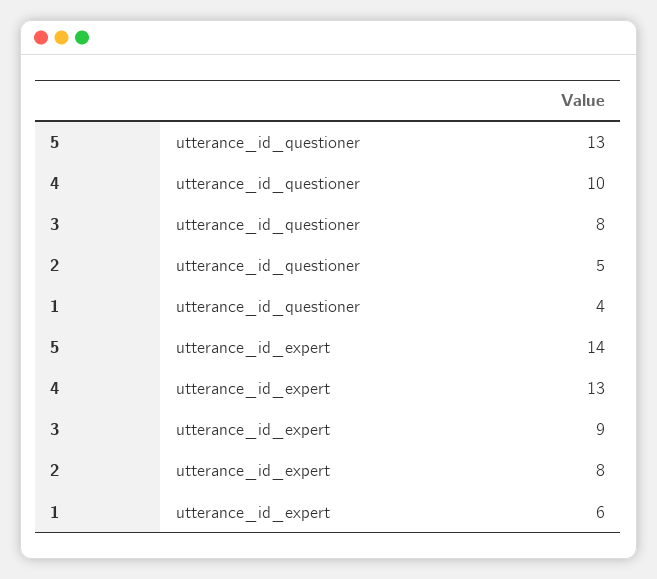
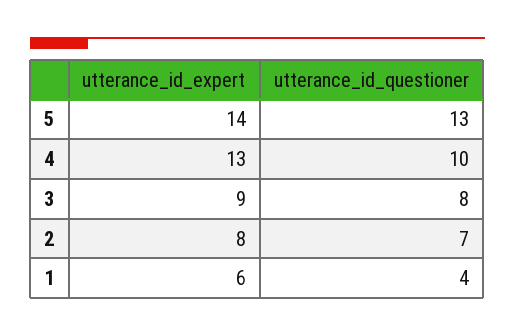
2, utterance_id_questioner: 5 -> 7

